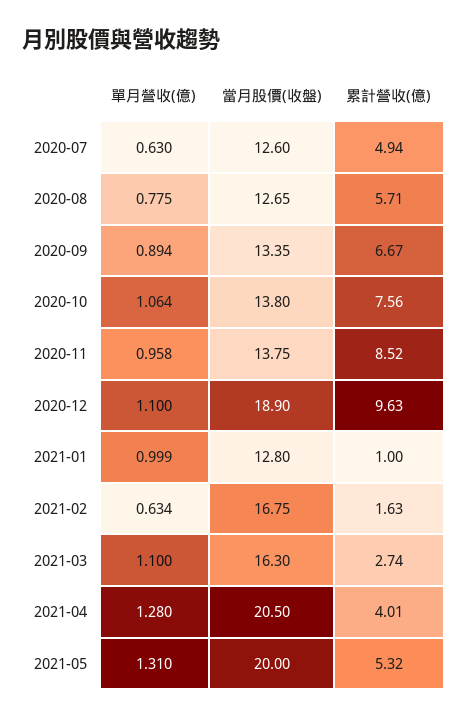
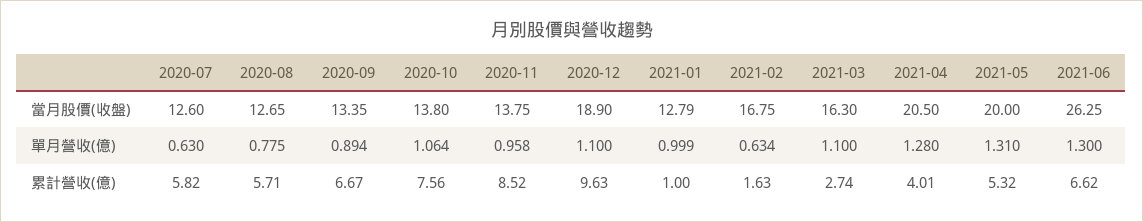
累計營收(億), 2020-07: 4.94 -> 5.82
當月股價(收盤), 2021-01: 12.8 -> 12.79
當月股價(收盤), 2021-06: none -> 26.25
單月營收(億), 2021-06: none -> 1.3
累計營收(億), 2021-06: none -> 6.62

